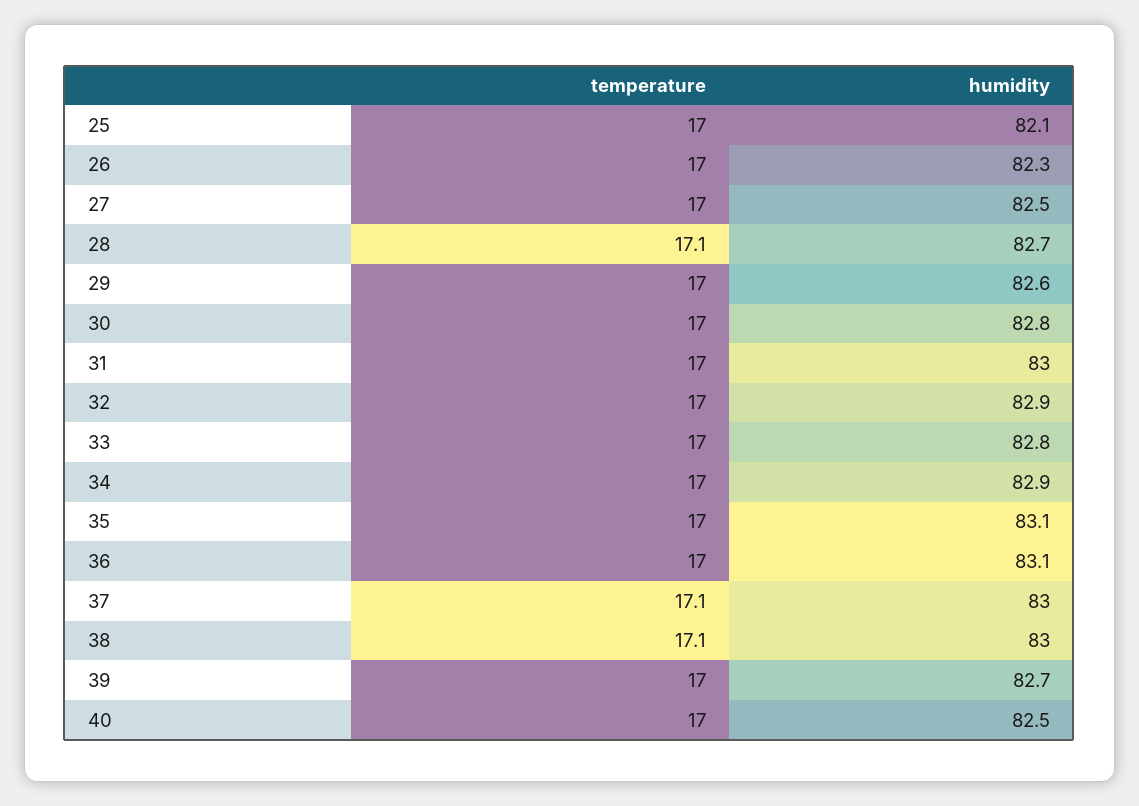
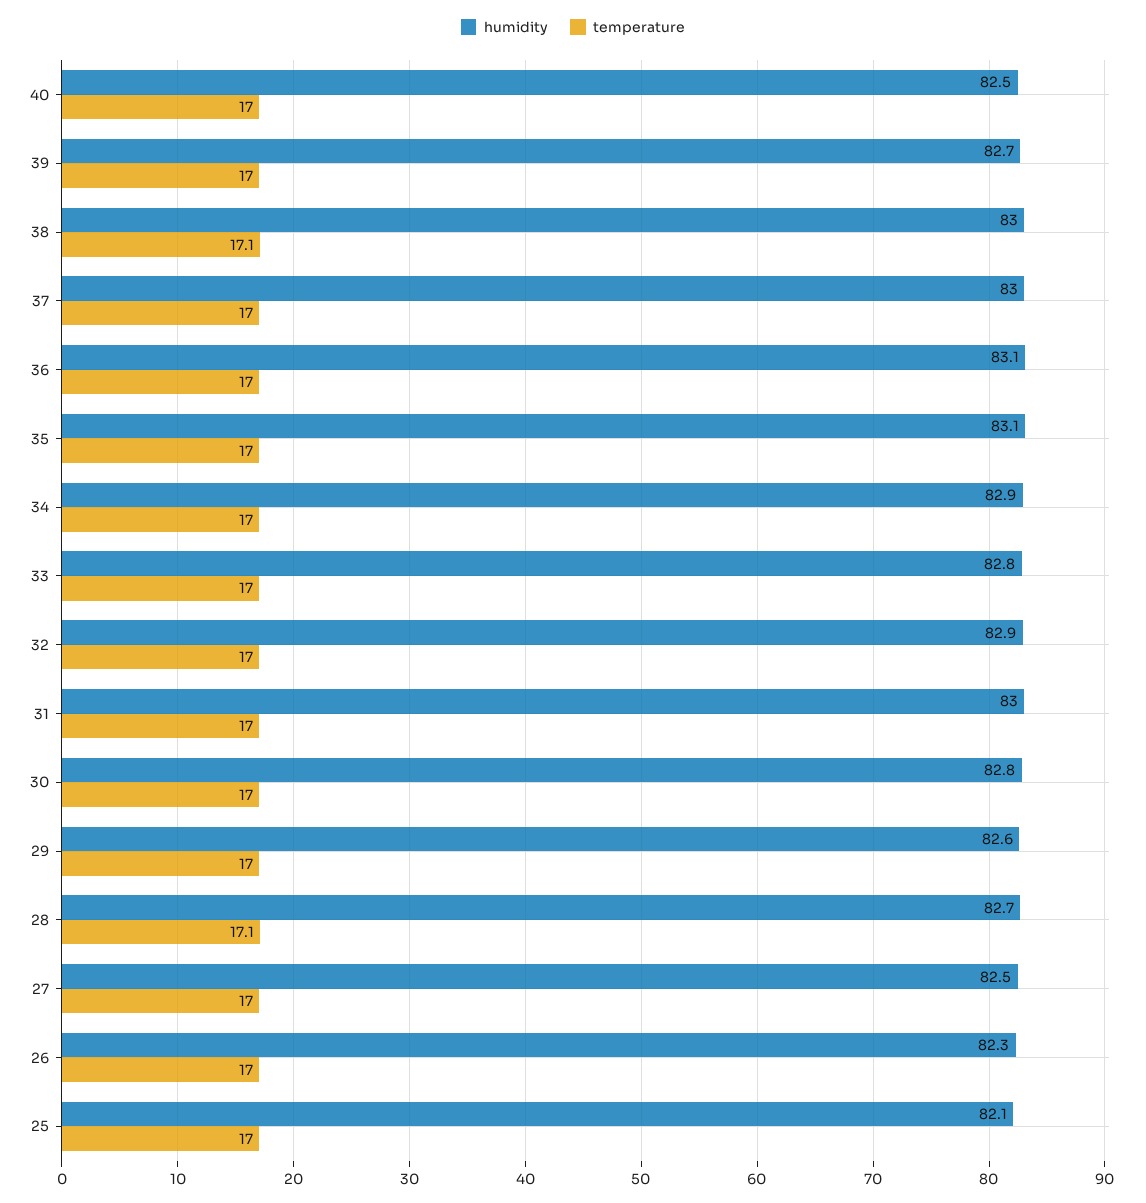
temperature, 37: 17.1 -> 17

